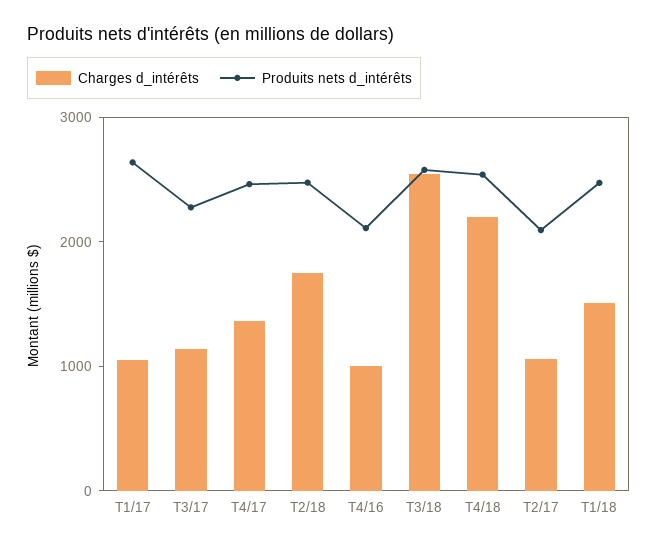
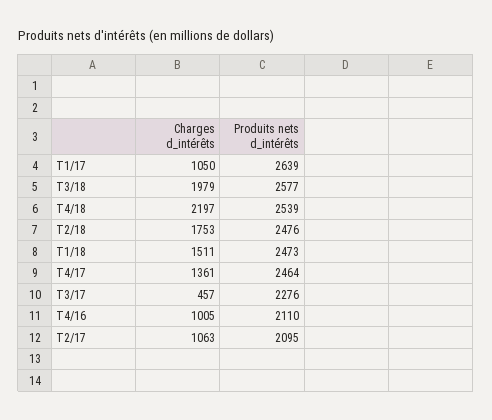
Charges d_intérêts, T3/17: 1200 -> 457
Charges d_intérêts, T3/18: 2600 -> 1979

